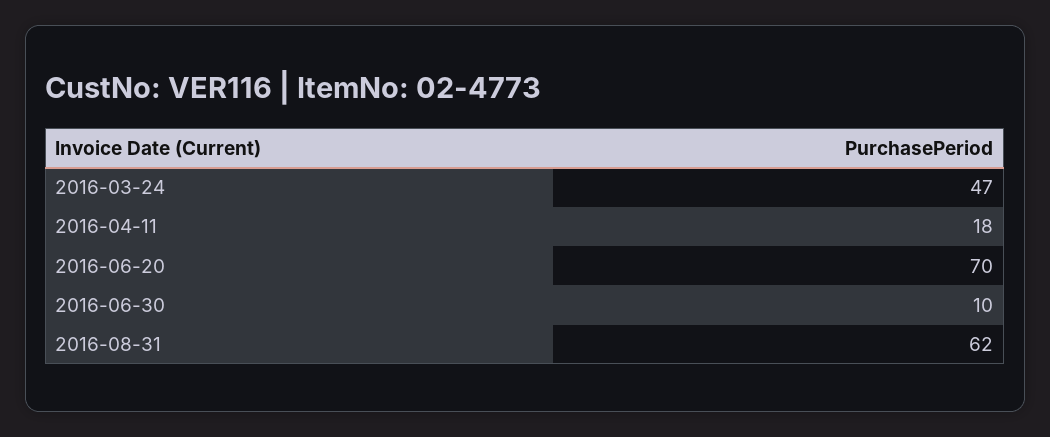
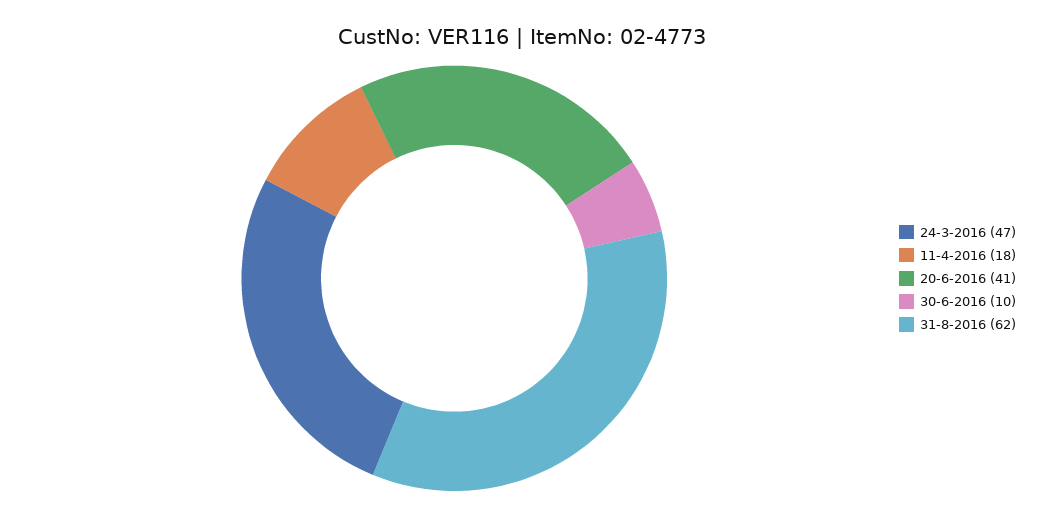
2016-06-20: 70 -> 41

